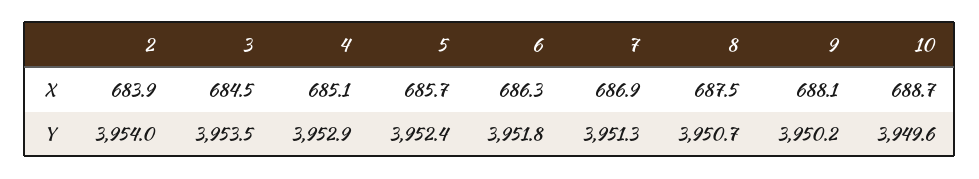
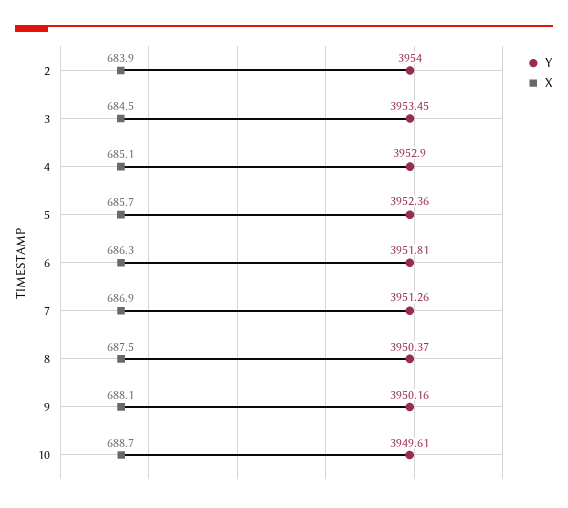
Y, 8: 3950.7 -> 3950.37

